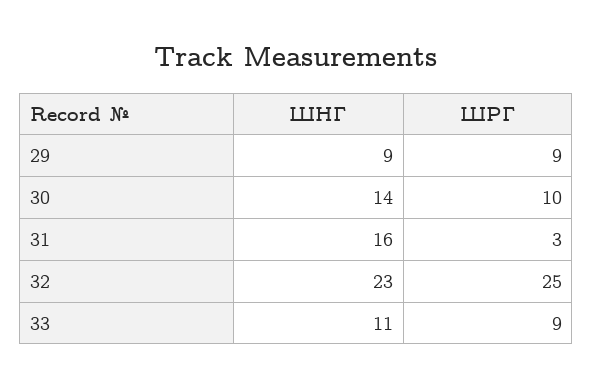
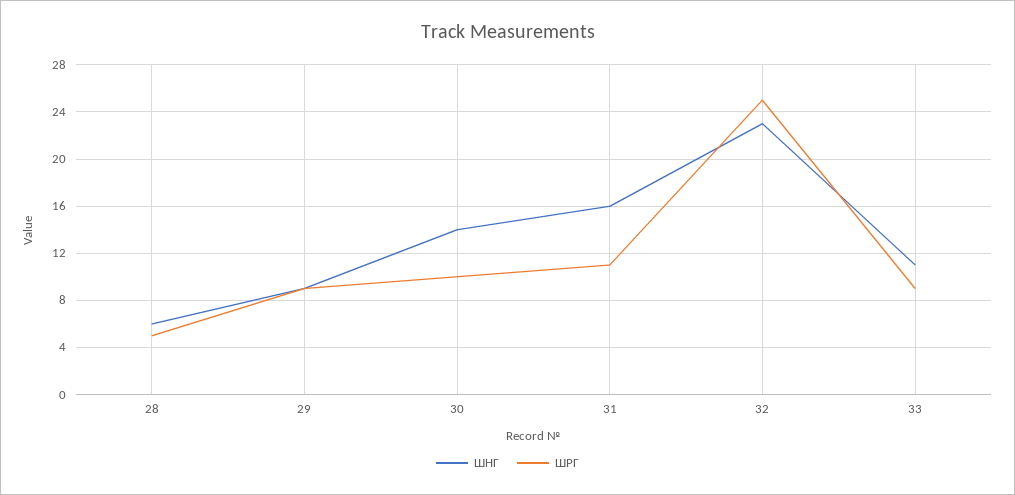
ШРГ, 31: 3 -> 11
ШНГ, 28: none -> 6
ШРГ, 28: none -> 5

